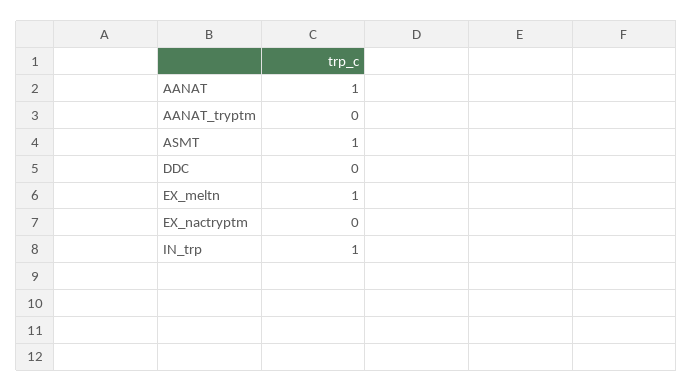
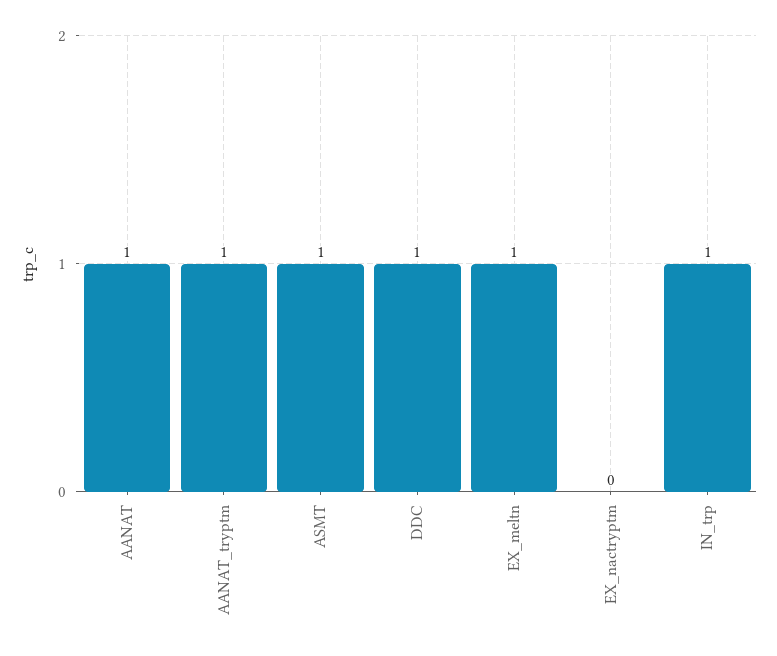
AANAT_tryptm: 0 -> 1
DDC: 0 -> 1

